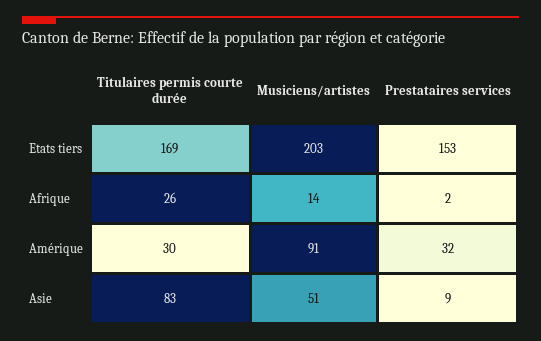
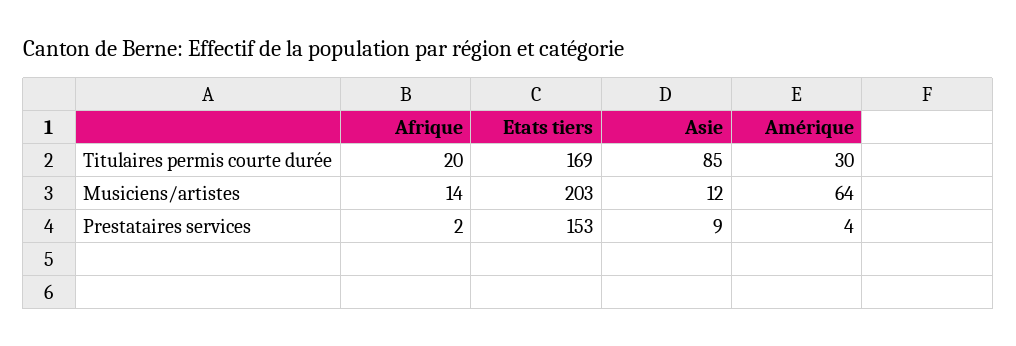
Titulaires permis courte durée, Afrique: 26 -> 20
Musiciens/artistes, Amérique: 91 -> 64
Prestataires services, Amérique: 32 -> 4
Titulaires permis courte durée, Asie: 83 -> 85
Musiciens/artistes, Asie: 51 -> 12

